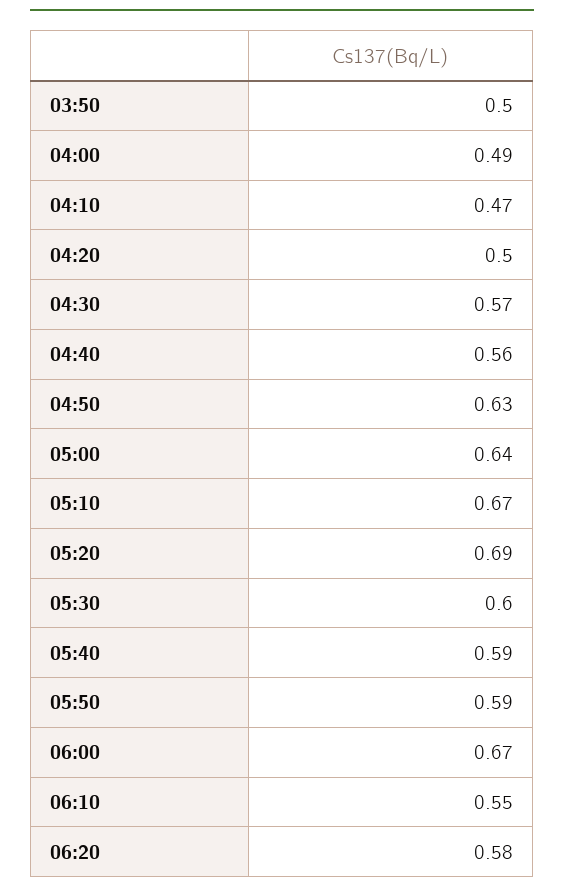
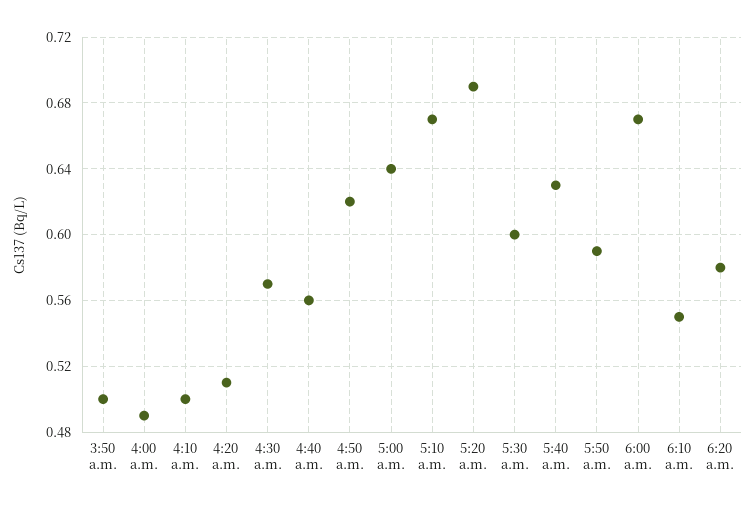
04:10: 0.47 -> 0.5
04:20: 0.5 -> 0.51
04:50: 0.63 -> 0.62
05:40: 0.59 -> 0.63

